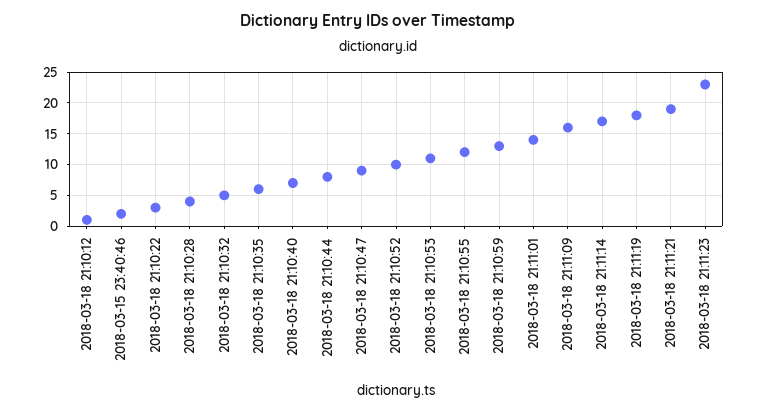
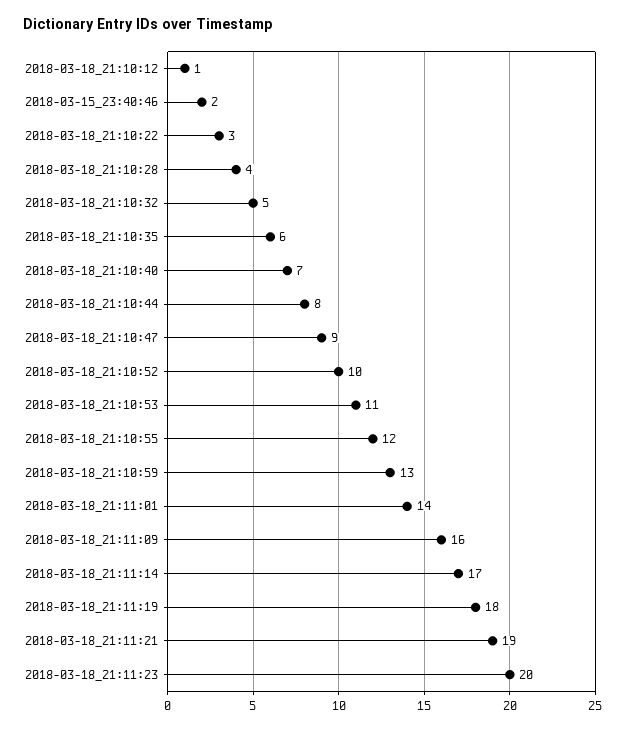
2018-03-18 21:11:23: 23 -> 20

